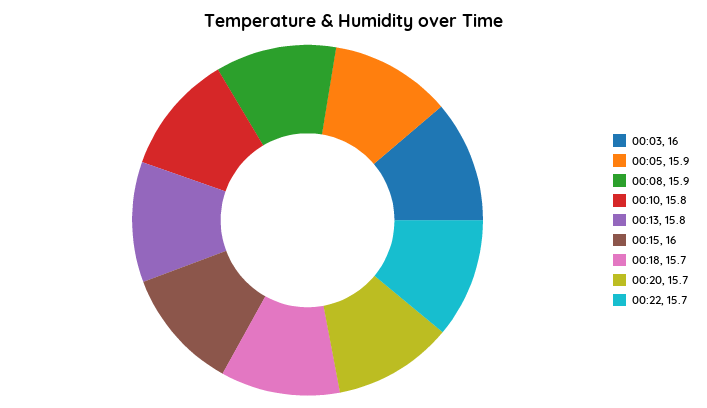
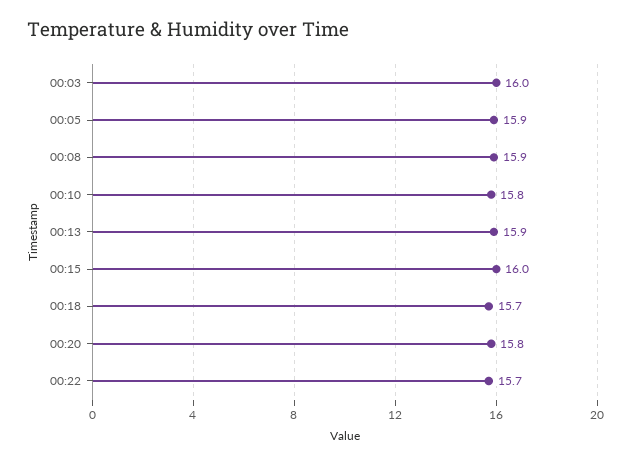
00:13: 15.8 -> 15.9
00:20: 15.7 -> 15.8

